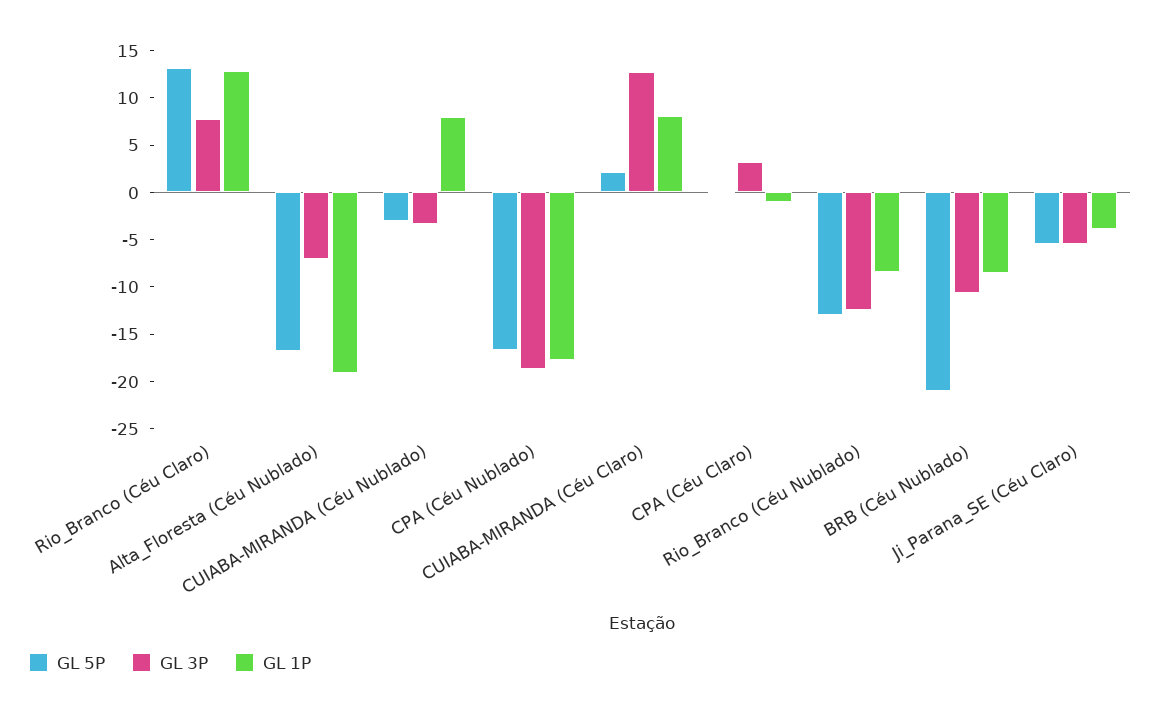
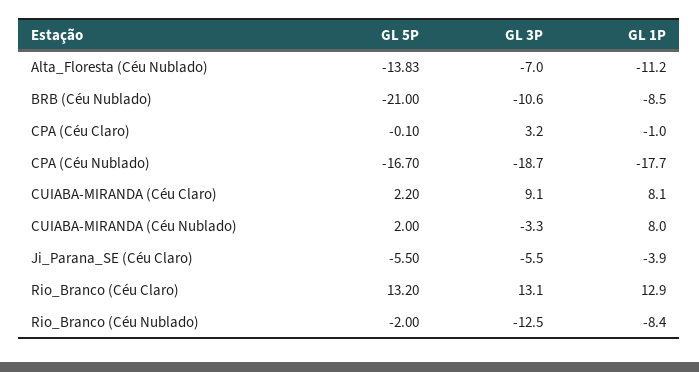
GL 3P, Rio_Branco (Céu Claro): 8 -> 13.1
GL 5P, Alta_Floresta (Céu Nublado): -17 -> -13.83
GL 1P, Alta_Floresta (Céu Nublado): -19 -> -11.2
GL 5P, CUIABA-MIRANDA (Céu Nublado): -3 -> 2
GL 3P, CUIABA-MIRANDA (Céu Claro): 13 -> 9.1
GL 5P, Rio_Branco (Céu Nublado): -13 -> -2

